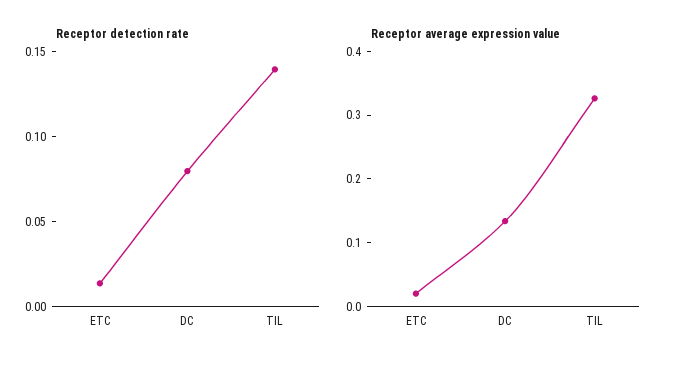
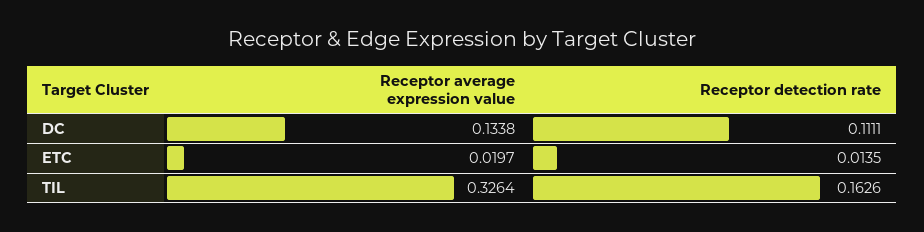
Receptor detection rate, DC: 0.08 -> 0.1111
Receptor detection rate, TIL: 0.14 -> 0.1626

